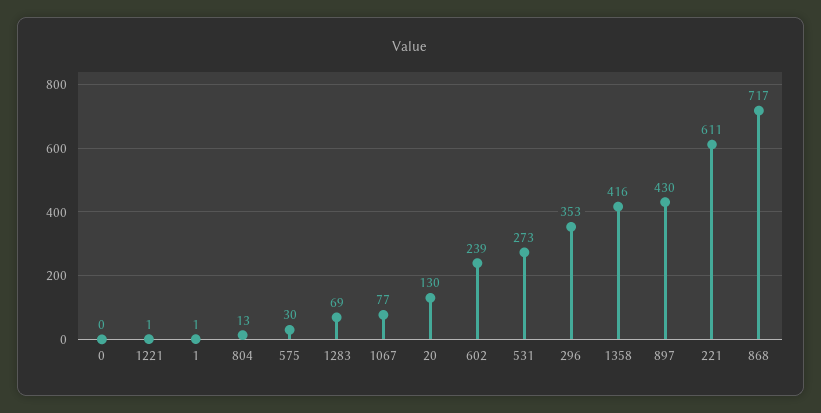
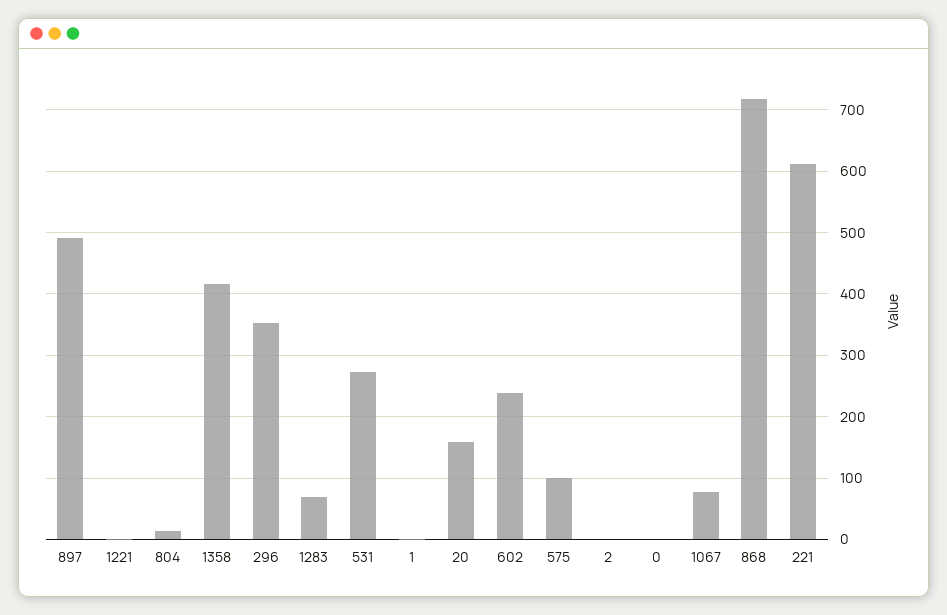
575: 30 -> 100
20: 130 -> 160
897: 430 -> 490
2: none -> 0

